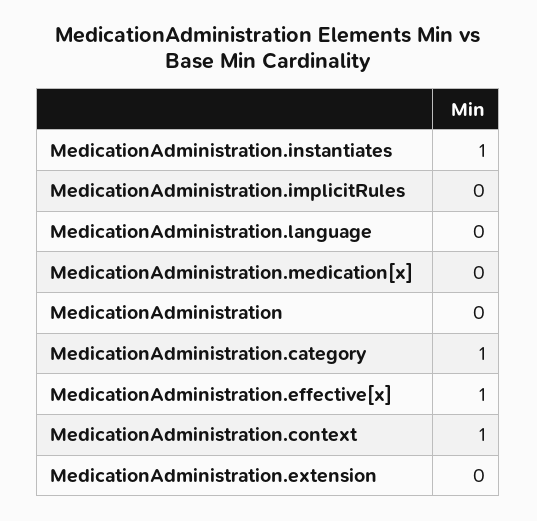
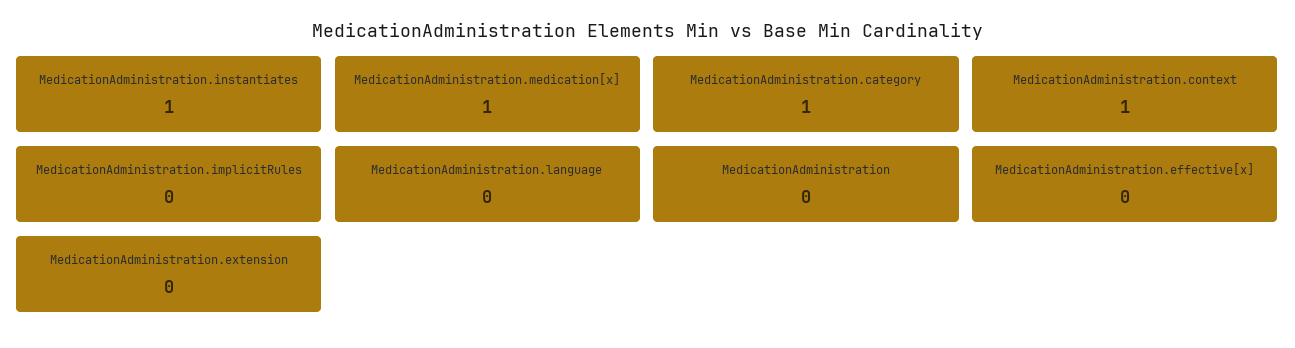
MedicationAdministration.medication[x]: 0 -> 1
MedicationAdministration.effective[x]: 1 -> 0

